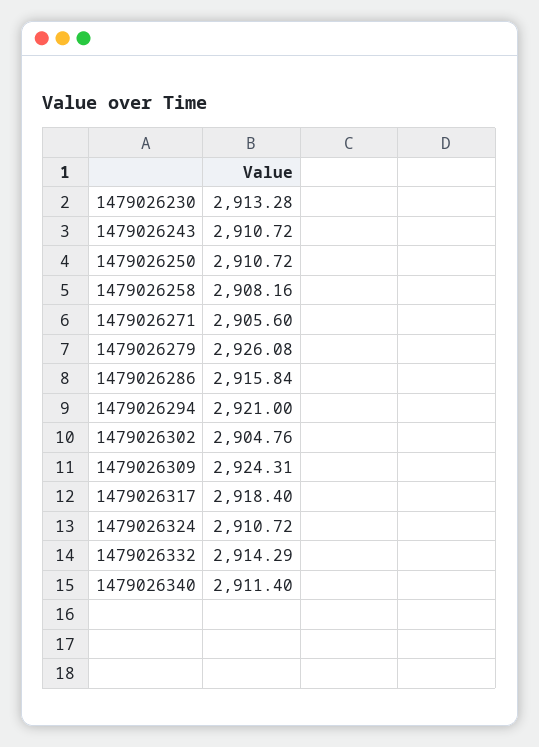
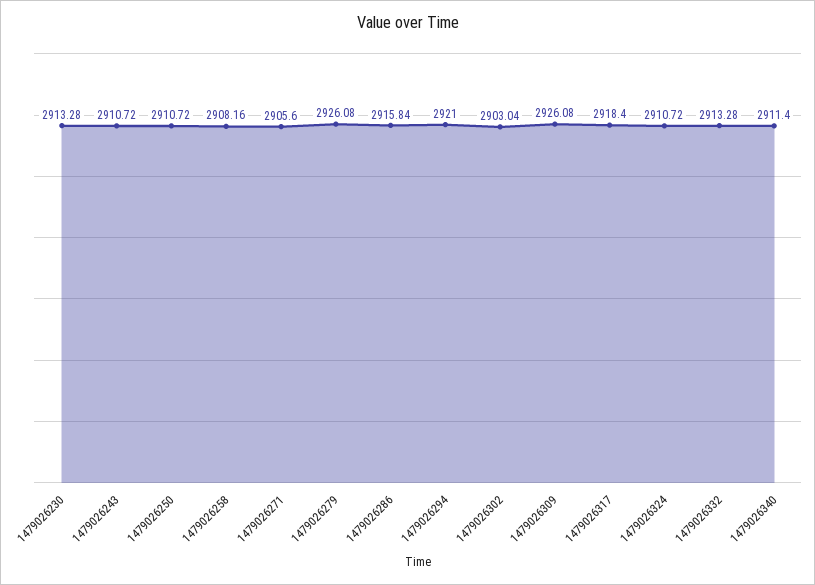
1479026302: 2904.76 -> 2903.04
1479026309: 2924.31 -> 2926.08
1479026332: 2914.29 -> 2913.28

